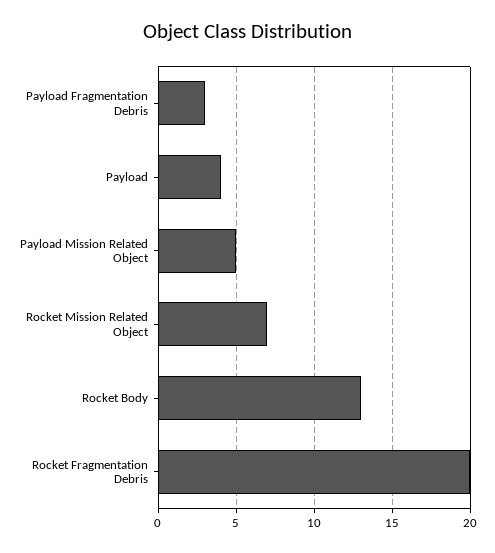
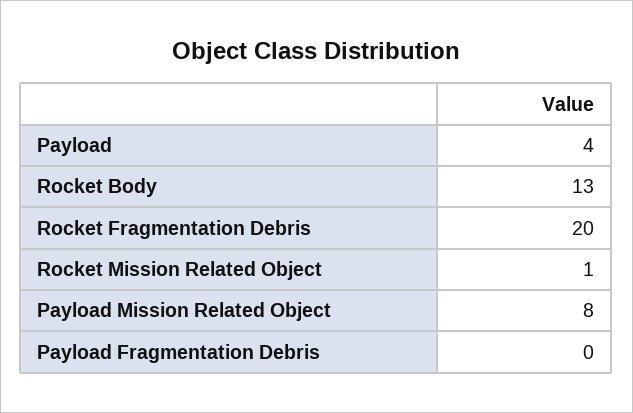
Payload Fragmentation Debris: 3 -> 0
Payload Mission Related Object: 5 -> 8
Rocket Mission Related Object: 7 -> 1

